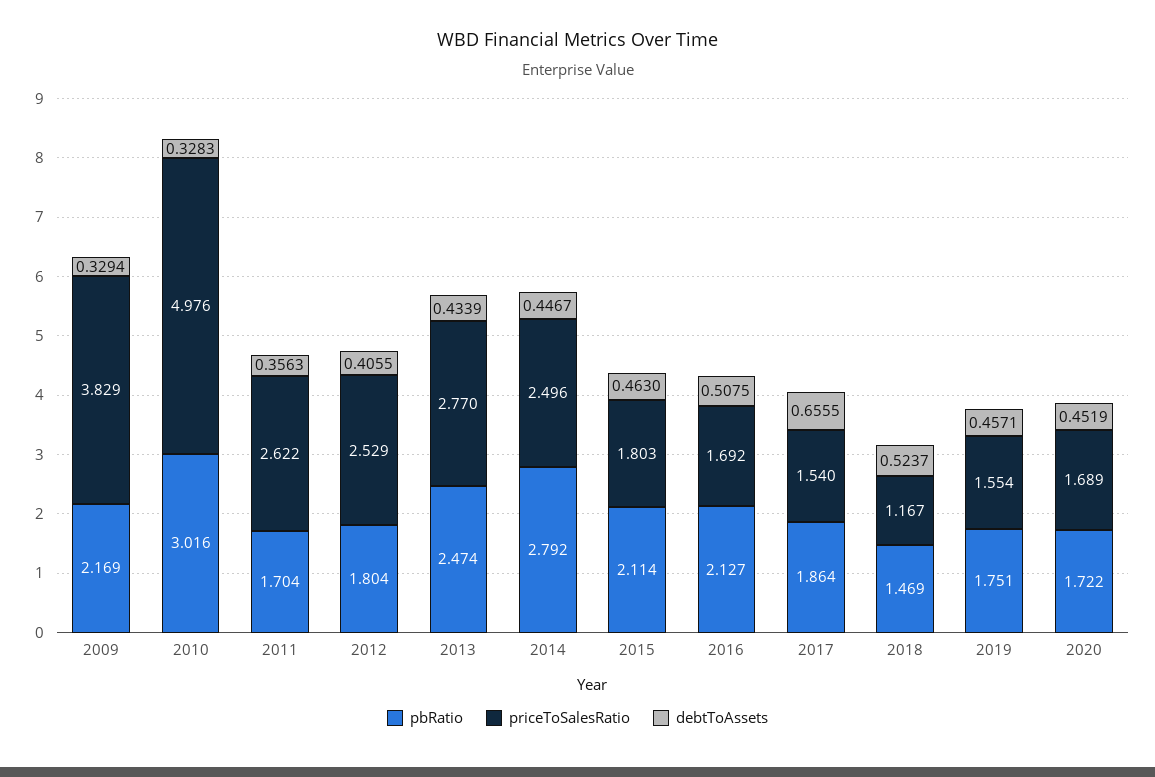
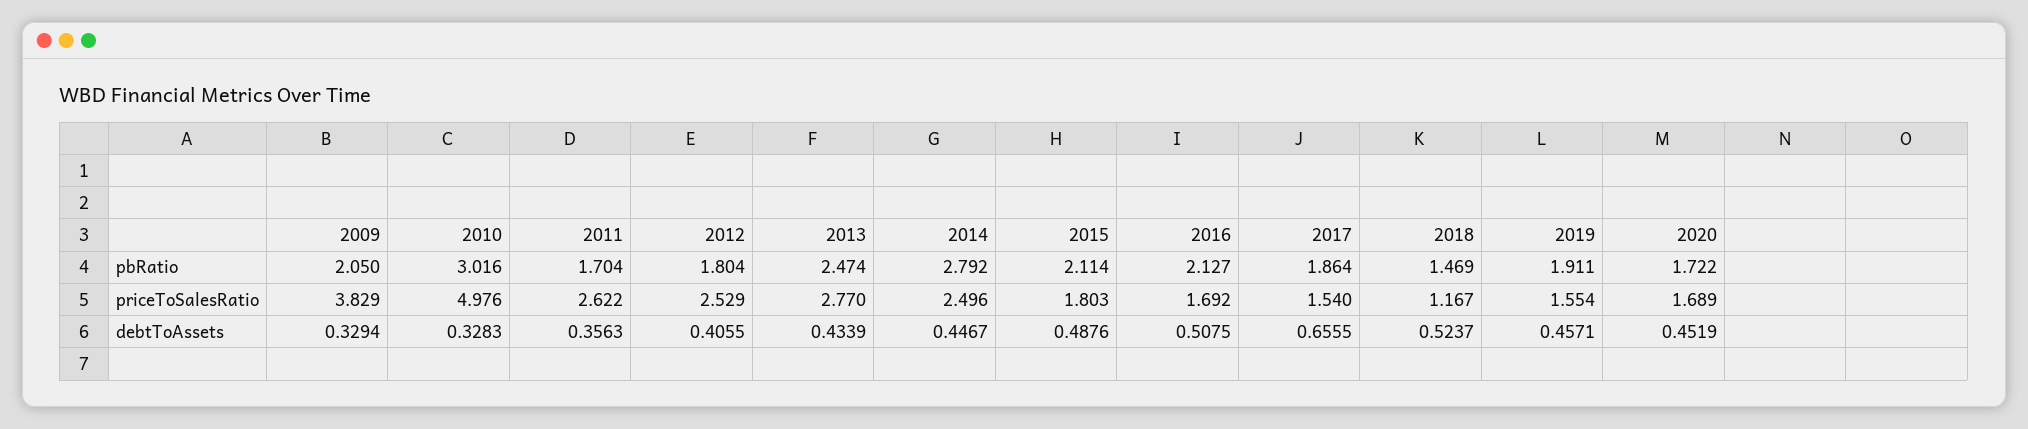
pbRatio, 2009: 2.169 -> 2.05
debtToAssets, 2015: 0.463 -> 0.4876
pbRatio, 2019: 1.751 -> 1.911

